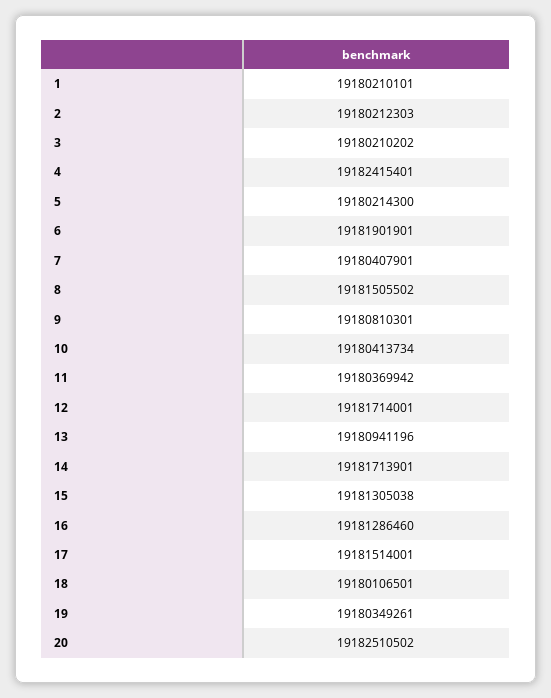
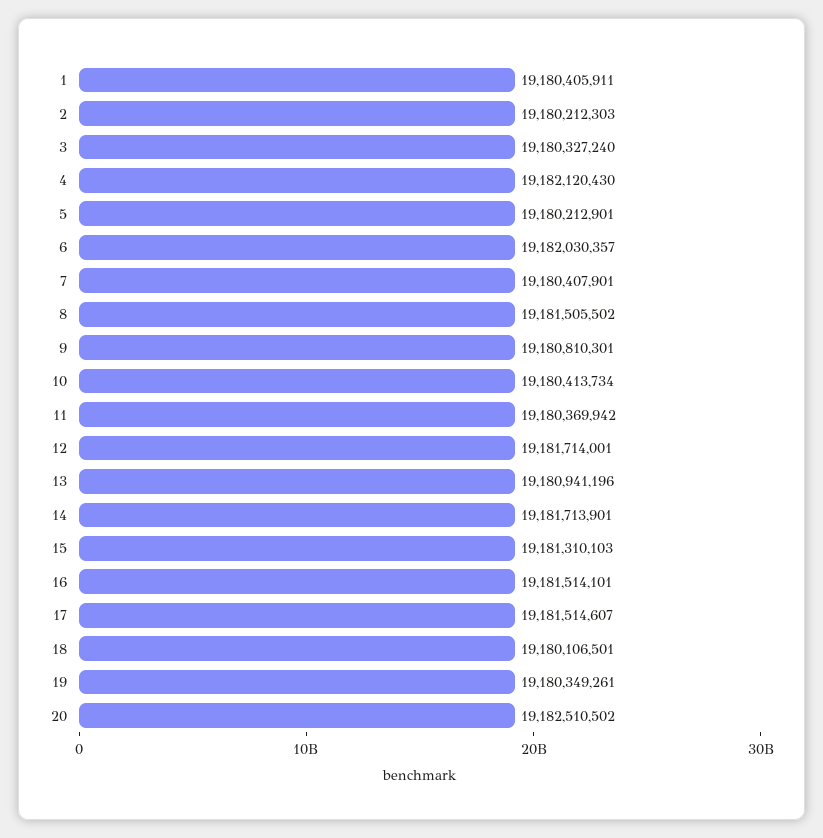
1: 19180210101 -> 19180405911
3: 19180210202 -> 19180327240
4: 19182415401 -> 19182120430
5: 19180214300 -> 19180212901
6: 19181901901 -> 19182030357
15: 19181305038 -> 19181310103
16: 19181286460 -> 19181514101
17: 19181514001 -> 19181514607

